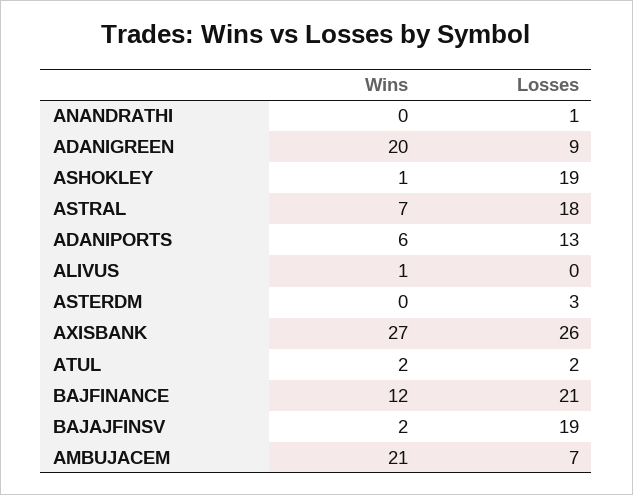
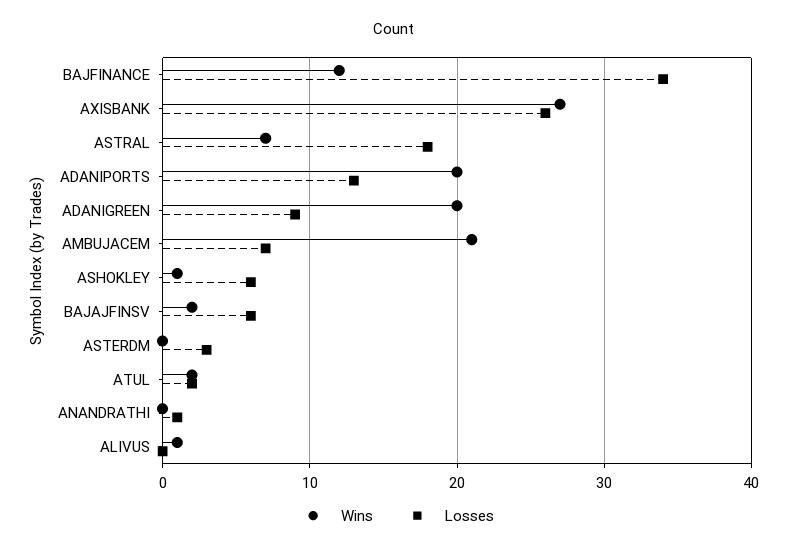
Losses, ASHOKLEY: 19 -> 6
Wins, ADANIPORTS: 6 -> 20
Losses, BAJFINANCE: 21 -> 34
Losses, BAJAJFINSV: 19 -> 6

